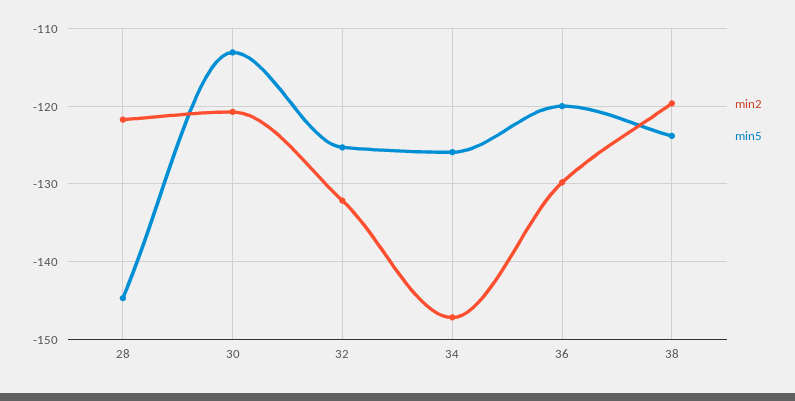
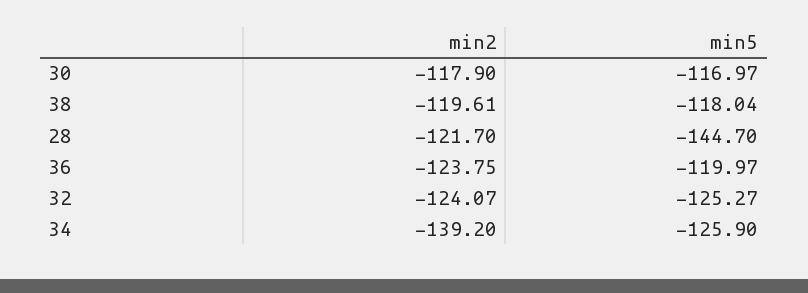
min2, 30: -121 -> -117.9
min5, 30: -113 -> -116.97
min2, 32: -132 -> -124.07
min2, 34: -147 -> -139.2
min2, 36: -130 -> -123.75
min5, 38: -124 -> -118.04

